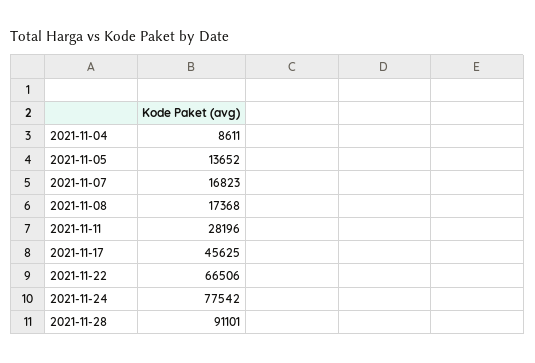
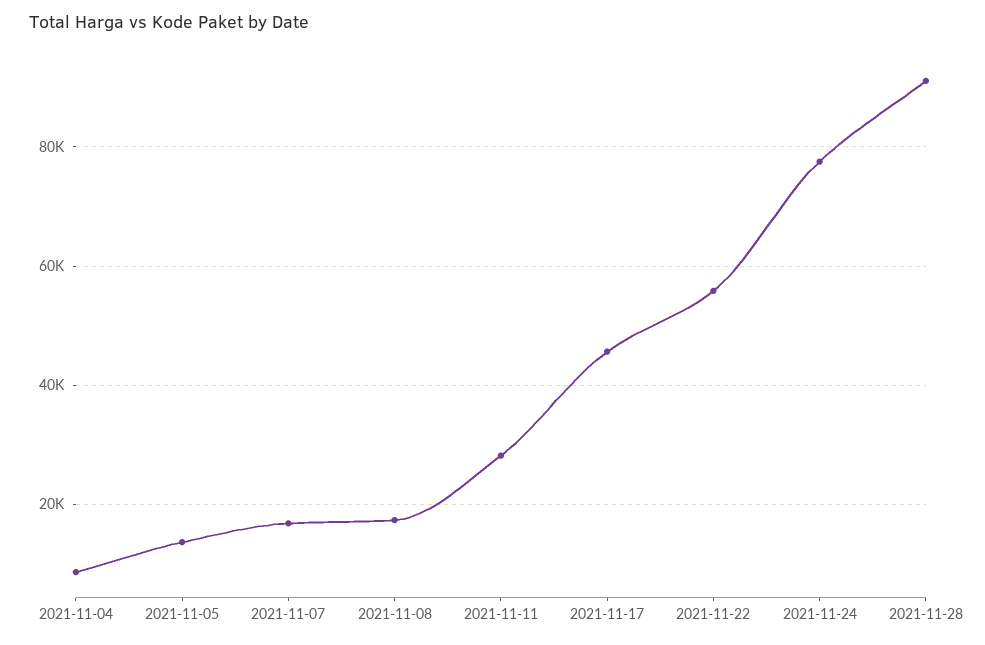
2021-11-22: 66506 -> 56000

